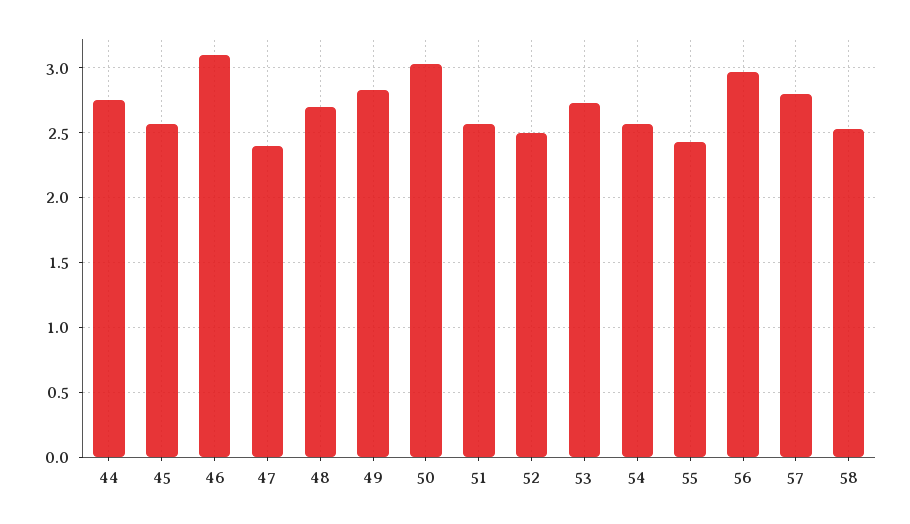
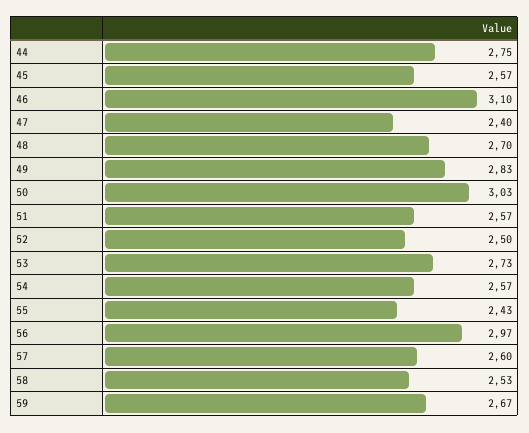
57: 2.8 -> 2.6
59: none -> 2.67

